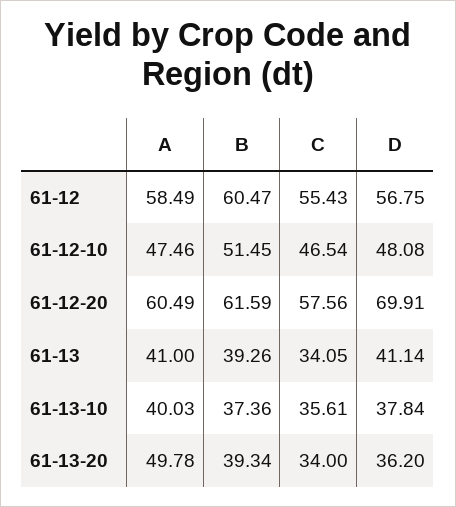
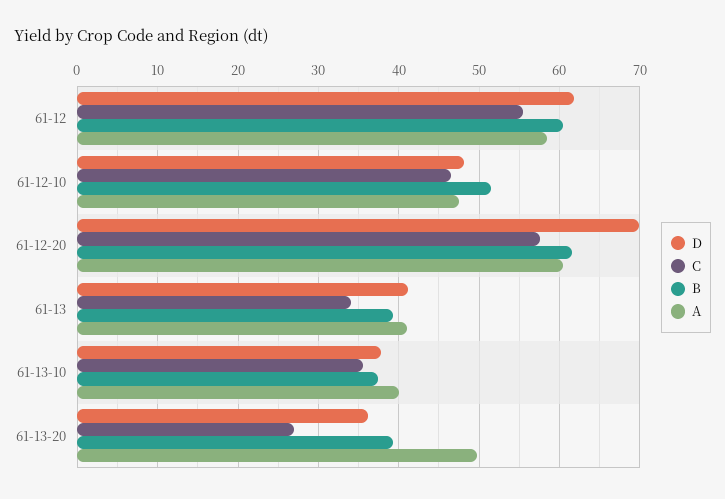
D, 61-12: 56.75 -> 62
C, 61-13-20: 34 -> 27

